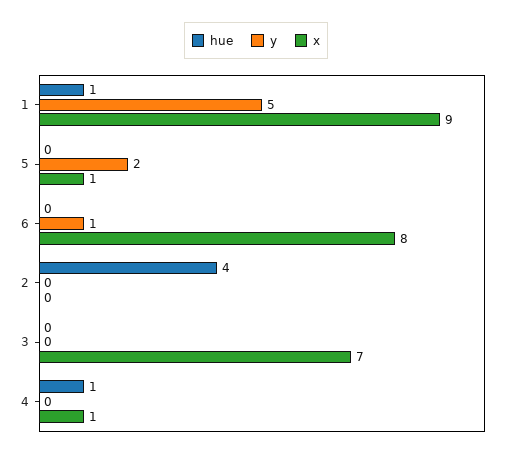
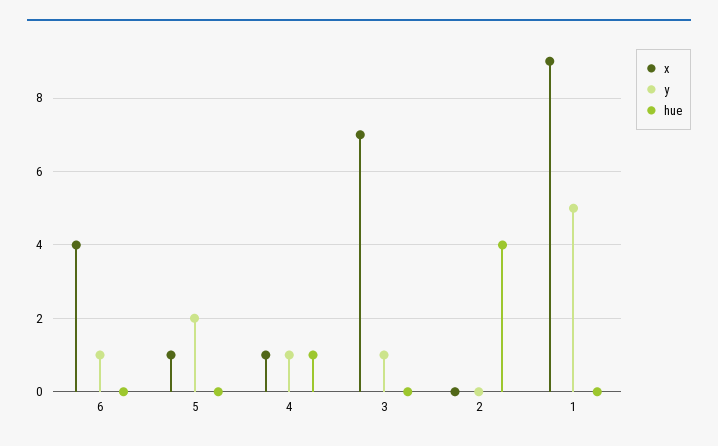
hue, 1: 1 -> 0
x, 6: 8 -> 4
y, 3: 0 -> 1
y, 4: 0 -> 1

